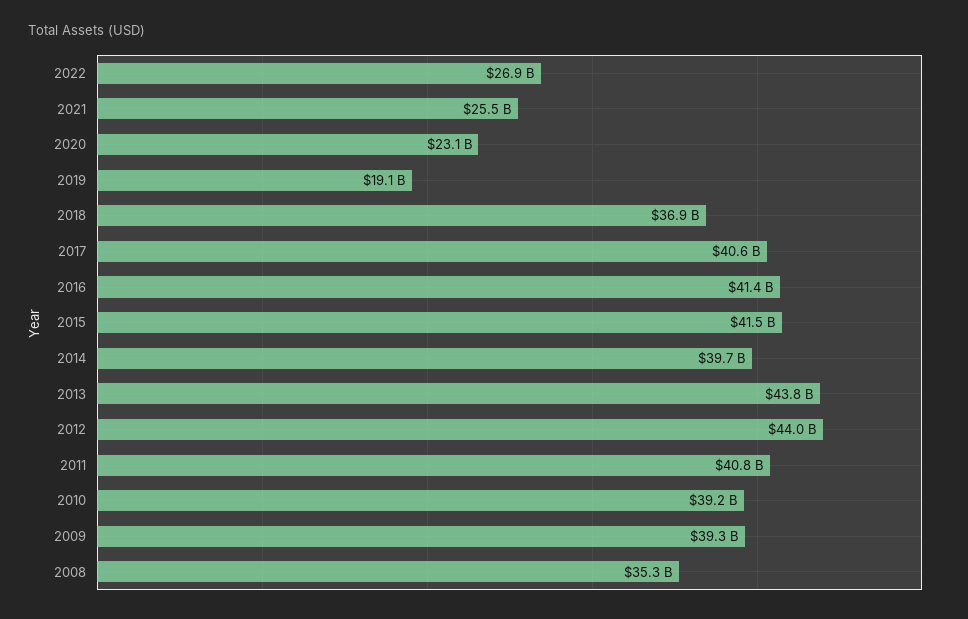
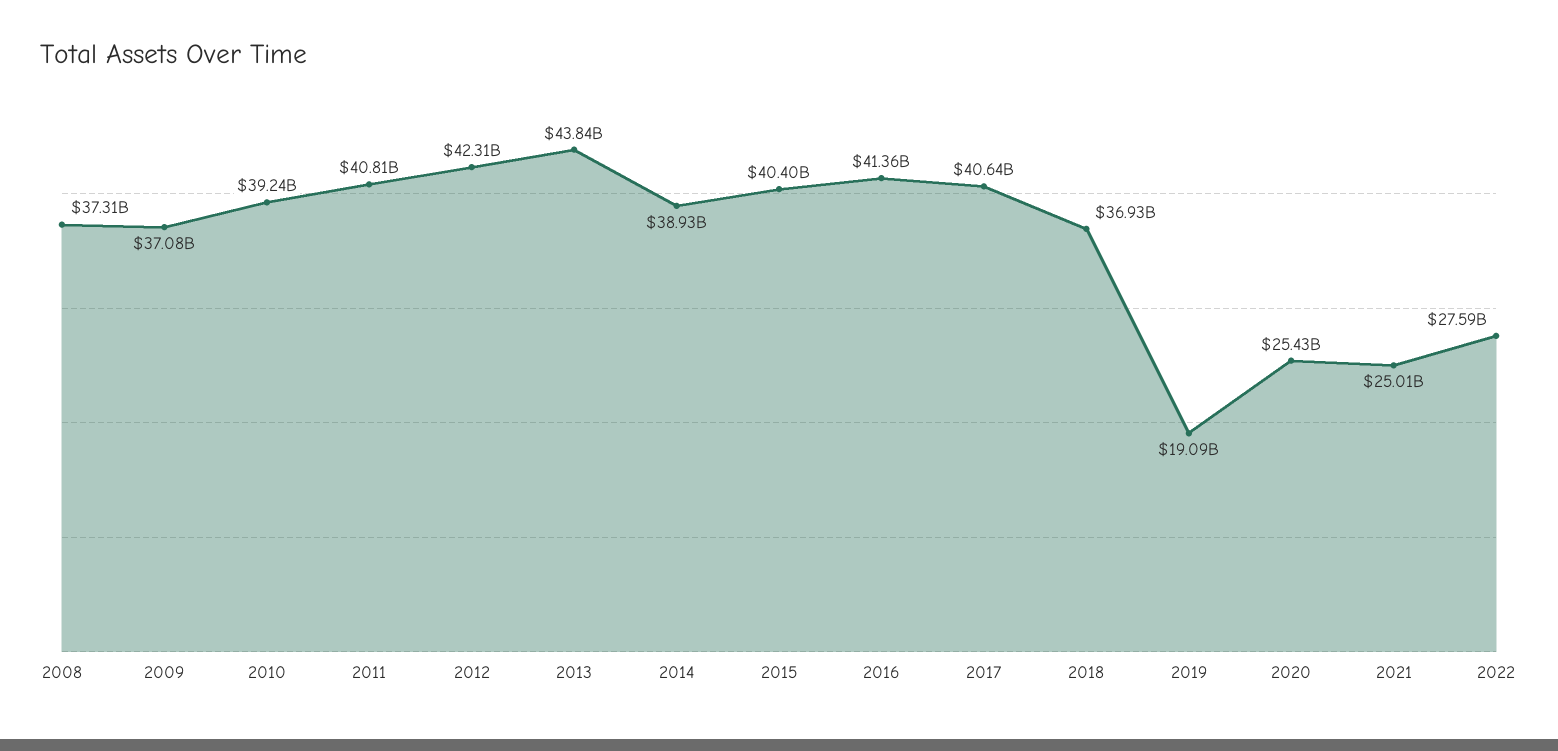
2022: 26900000000 -> 27590000000
2021: 25500000000 -> 25010000000
2020: 23100000000 -> 25430000000
2015: 41500000000 -> 40400000000
2014: 39700000000 -> 38930000000
2012: 44000000000 -> 42310000000
2009: 39300000000 -> 37080000000
2008: 35300000000 -> 37310000000

